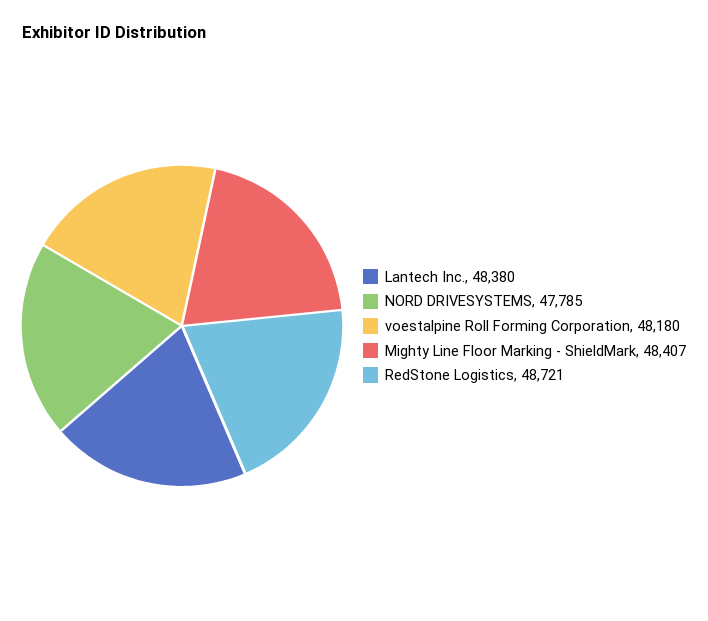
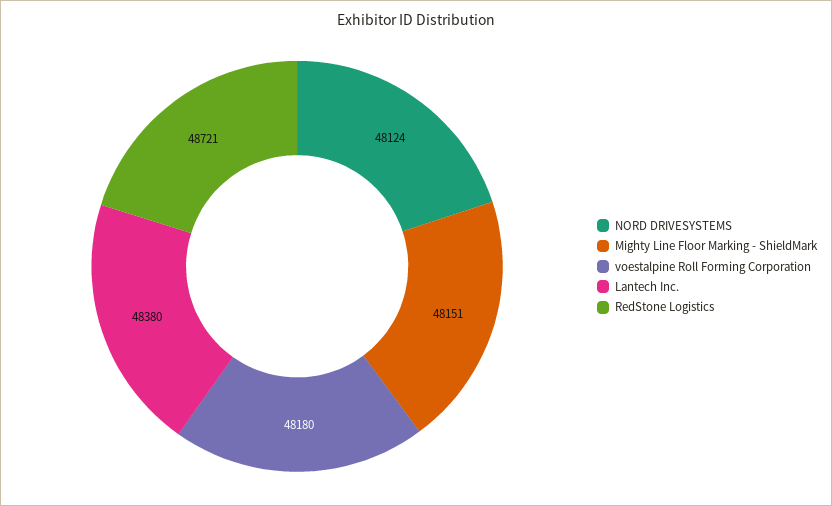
NORD DRIVESYSTEMS: 47785 -> 48124
Mighty Line Floor Marking - ShieldMark: 48407 -> 48151

